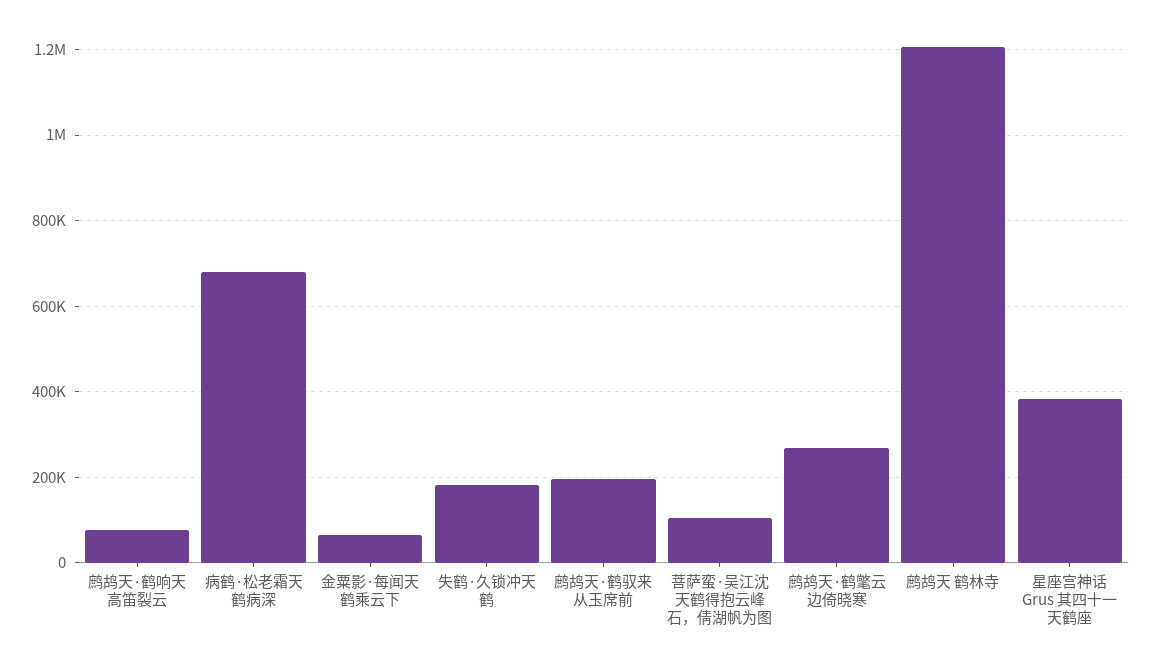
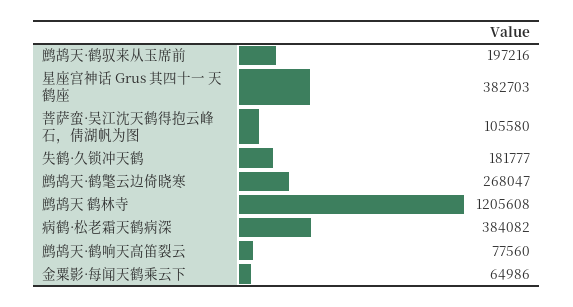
病鹤·松老霜天鹤病深: 680000 -> 384082

